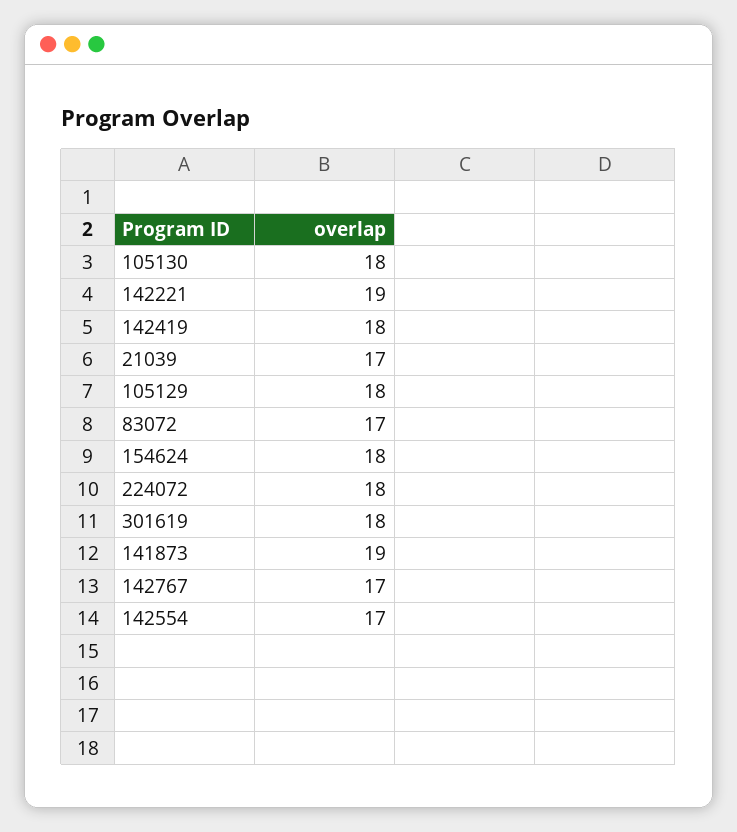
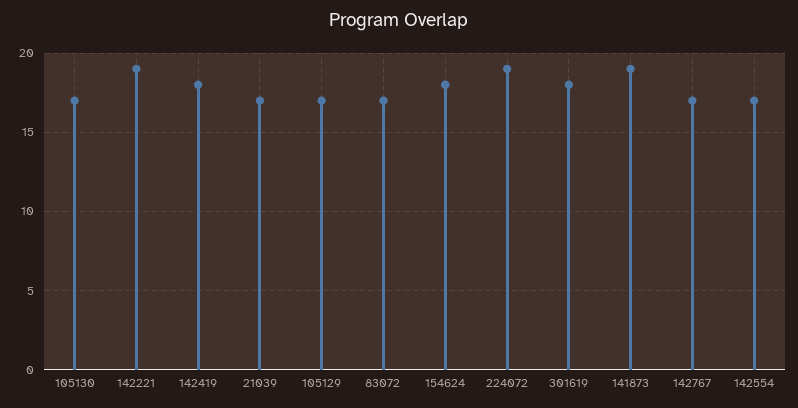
105130: 18 -> 17
105129: 18 -> 17
224072: 18 -> 19

